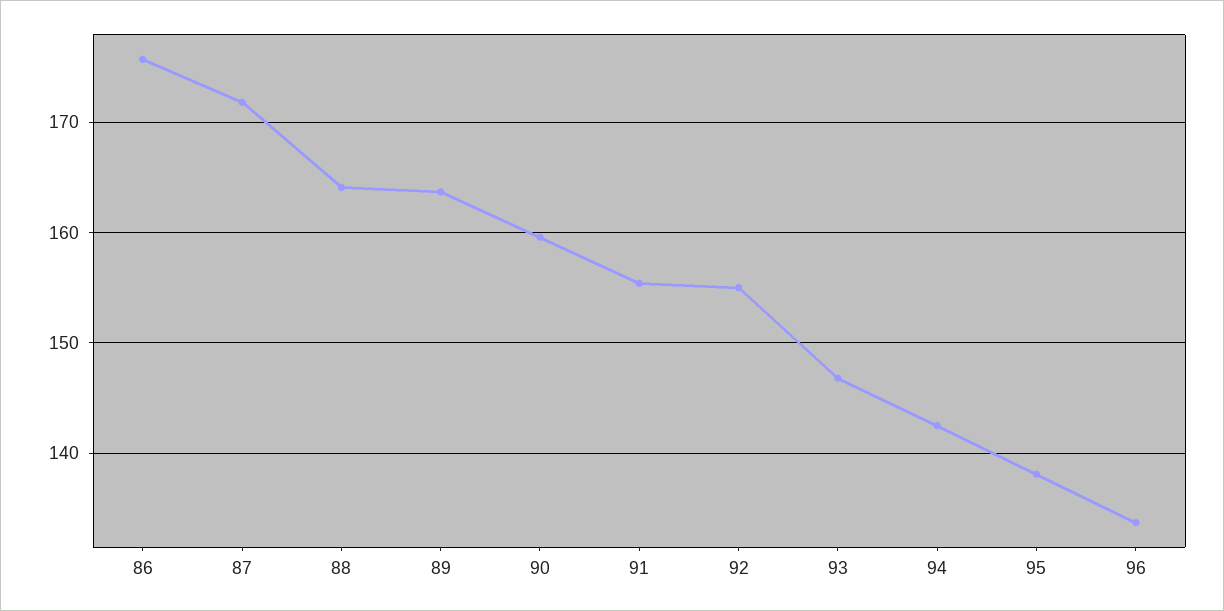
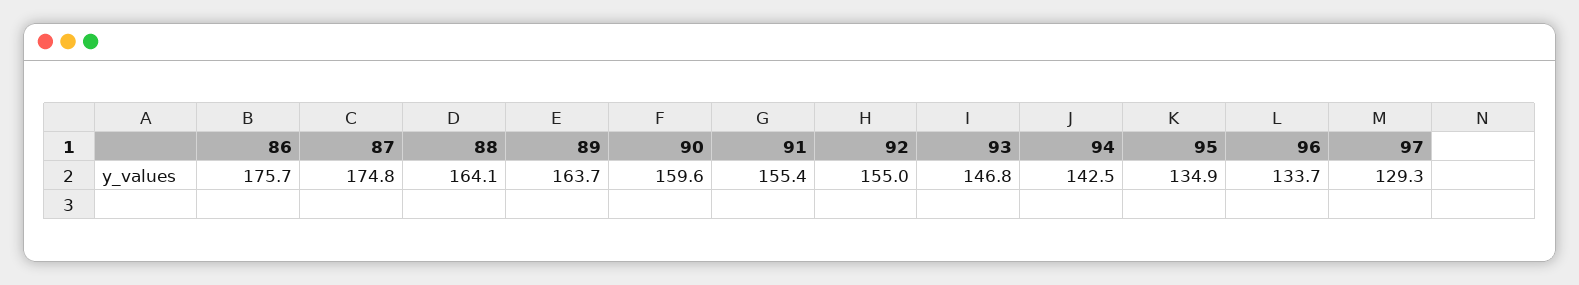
87: 172 -> 174.8
95: 138 -> 134.9
97: none -> 129.3

